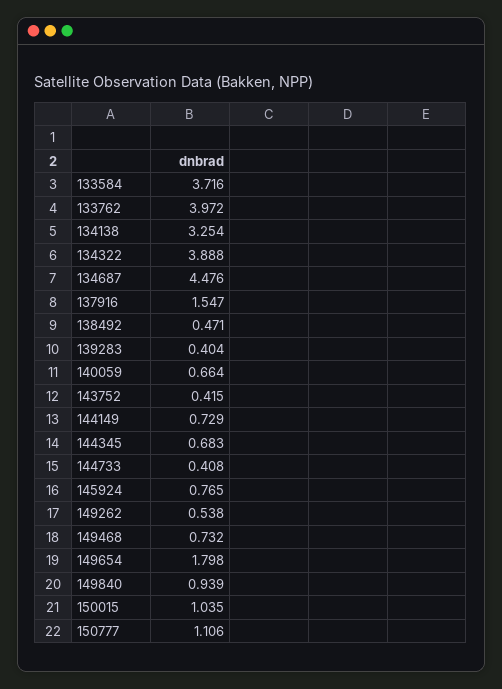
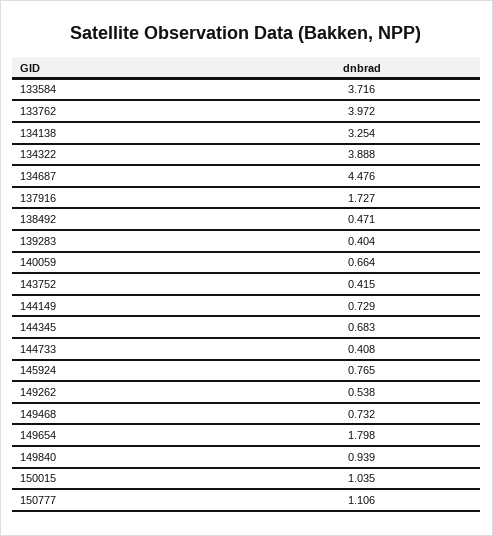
137916: 1.547 -> 1.727

